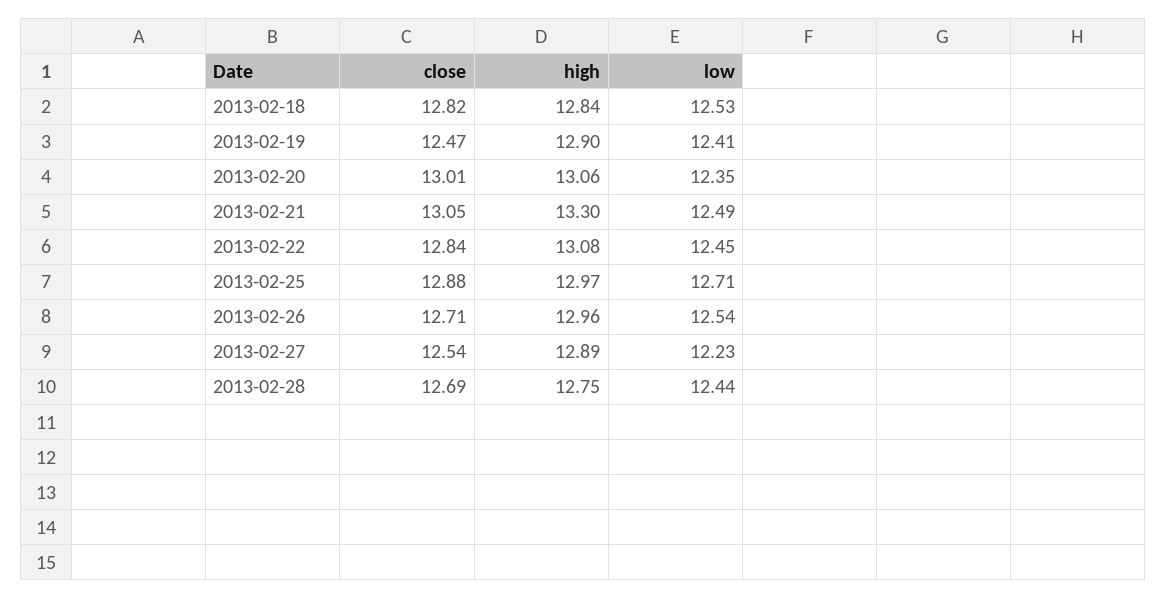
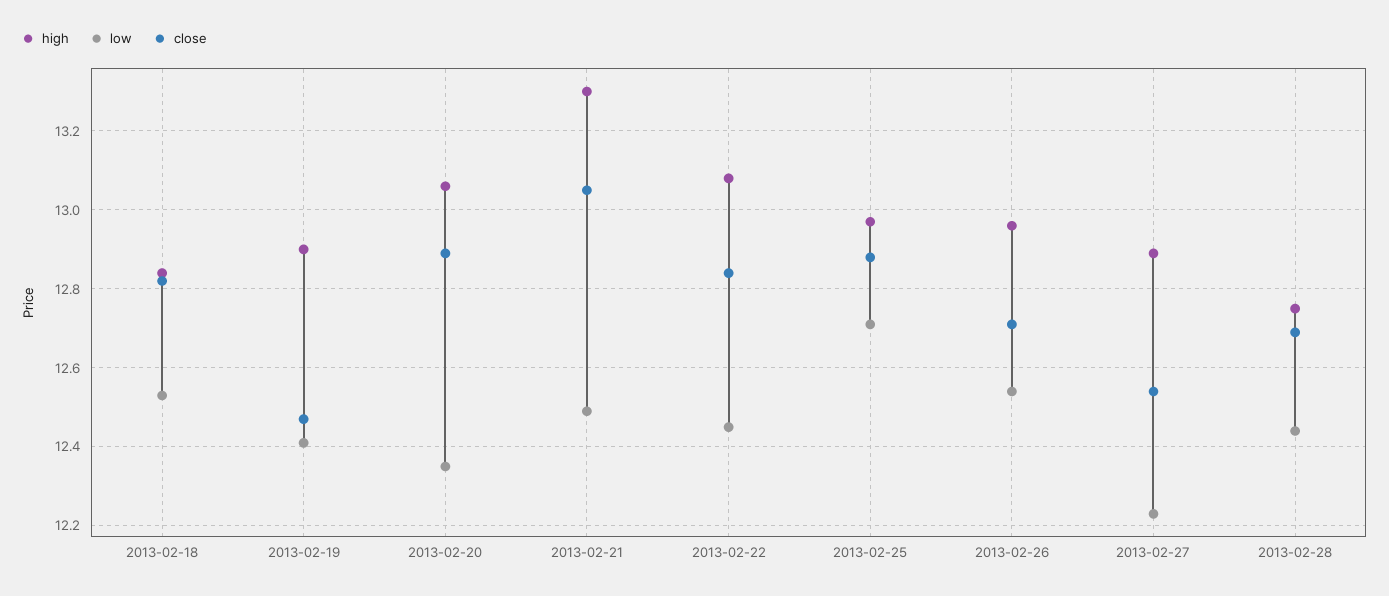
close, 2013-02-20: 13.01 -> 12.9

